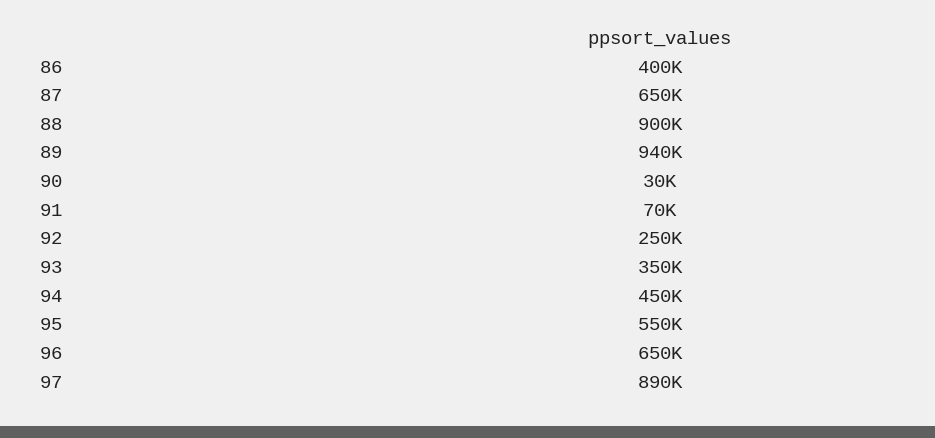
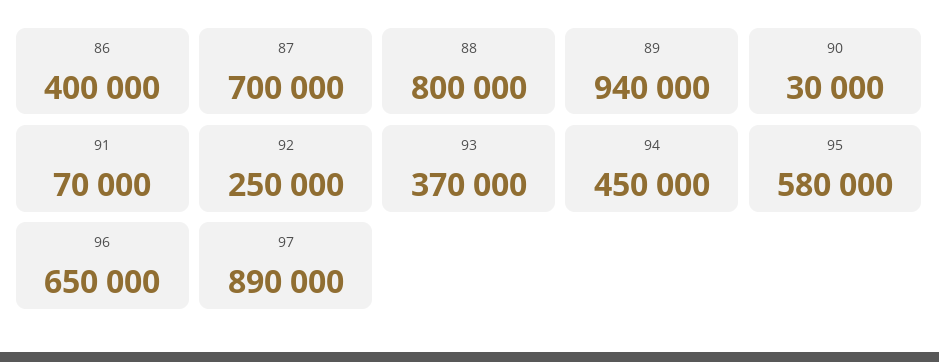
87: 650000 -> 700000
88: 900000 -> 800000
93: 350000 -> 370000
95: 550000 -> 580000

